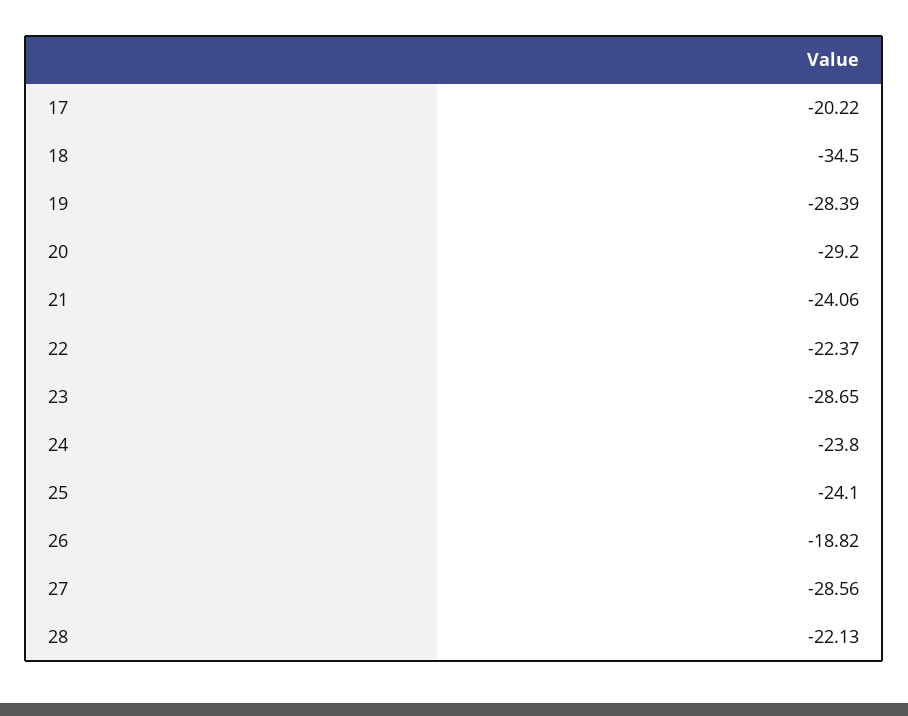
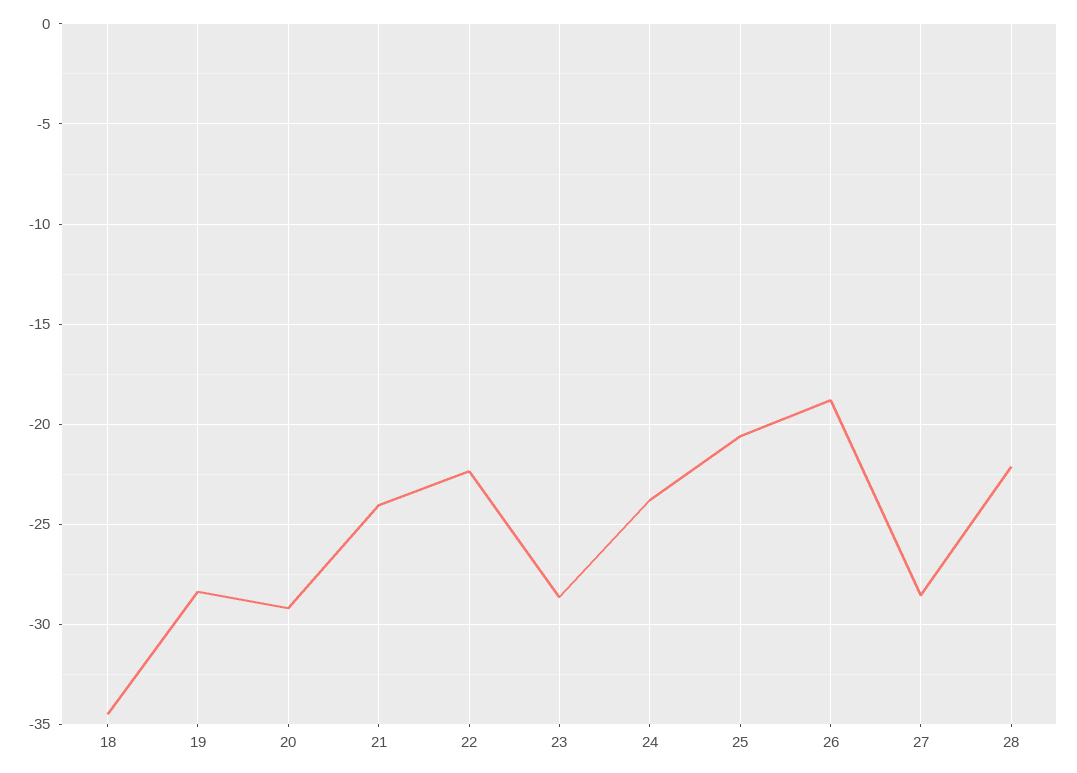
17: -20.22 -> none
25: -24.1 -> -20.5

